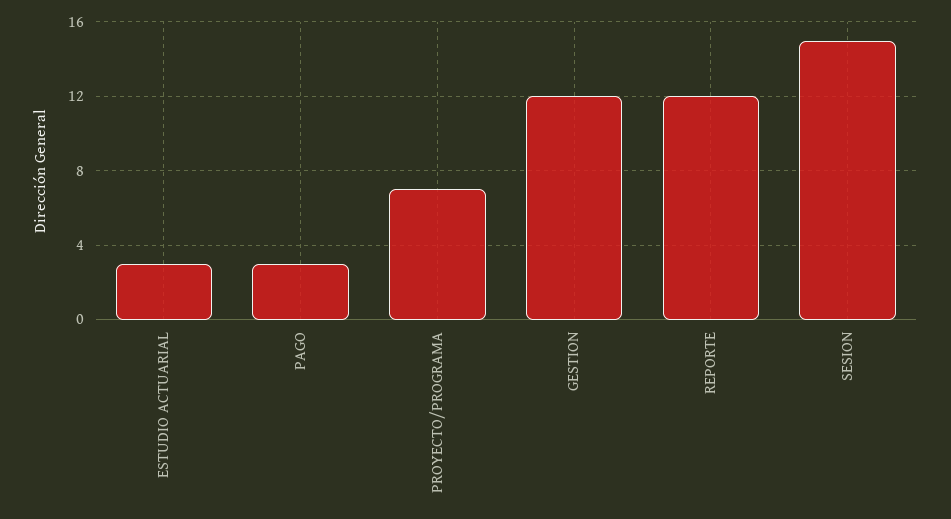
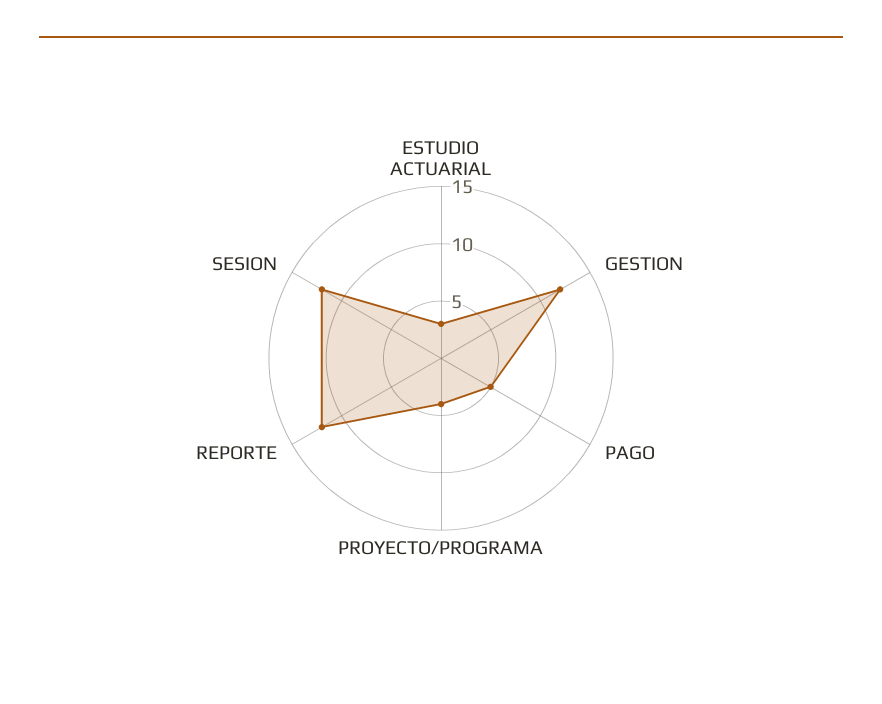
PAGO: 3 -> 5
PROYECTO/PROGRAMA: 7 -> 4
SESION: 15 -> 12

